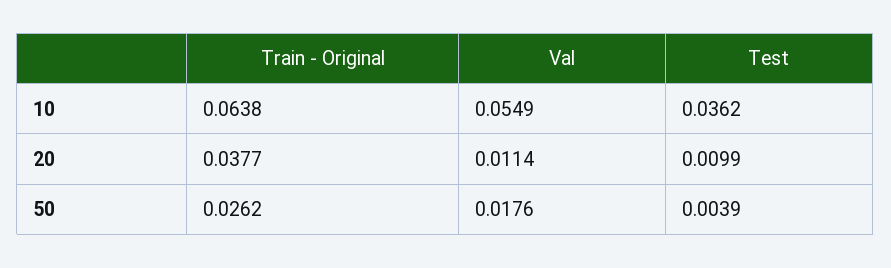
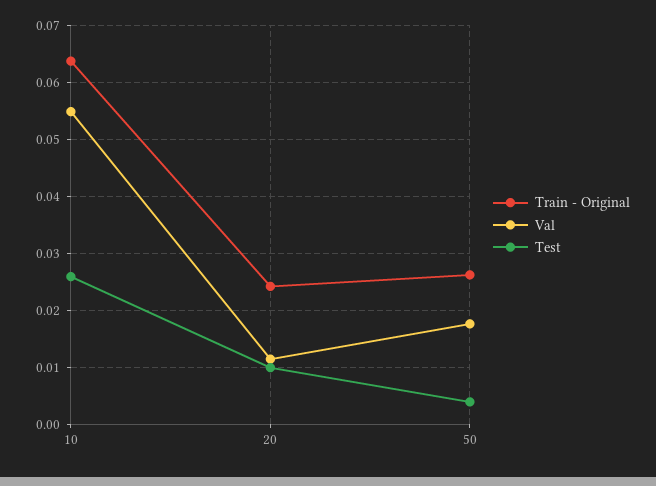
Test, 10: 0.0362 -> 0.026
Train - Original, 20: 0.0377 -> 0.024

